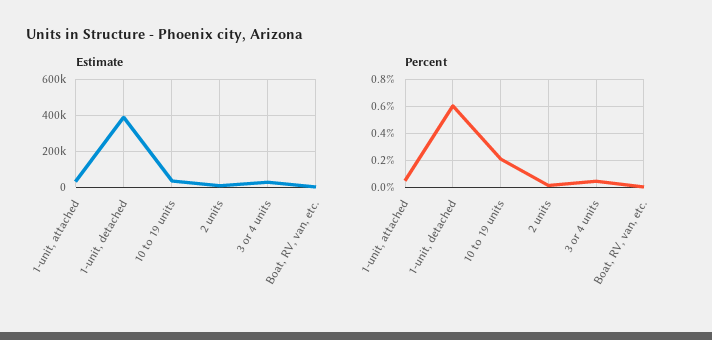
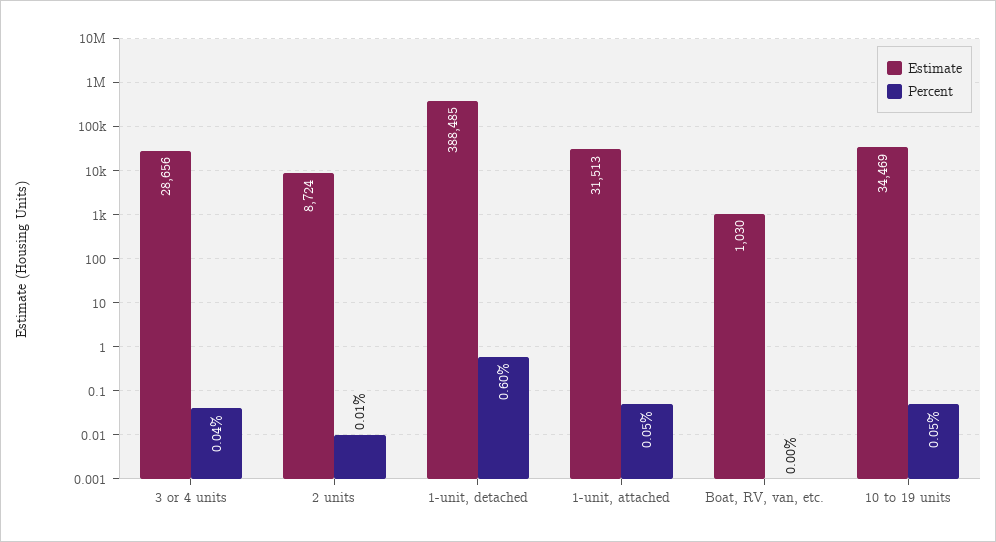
Percent, 10 to 19 units: 0.2 -> 0.05

